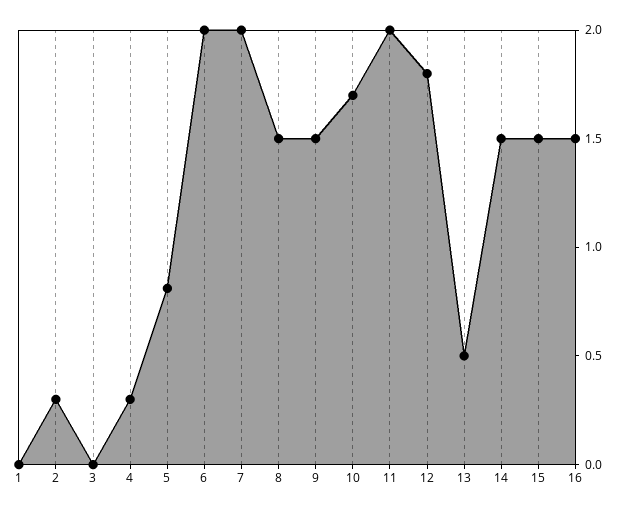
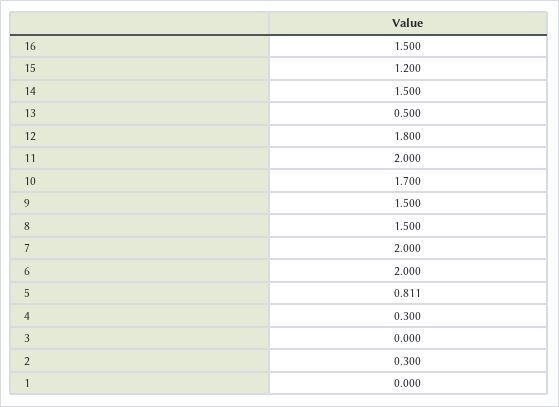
15: 1.5 -> 1.2

